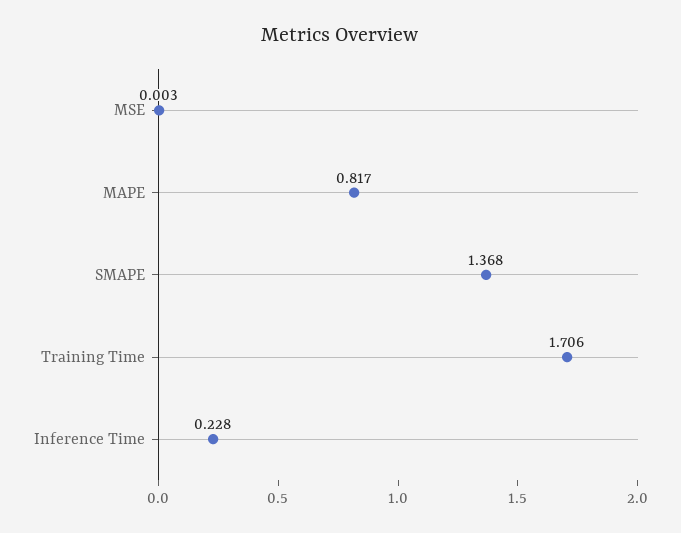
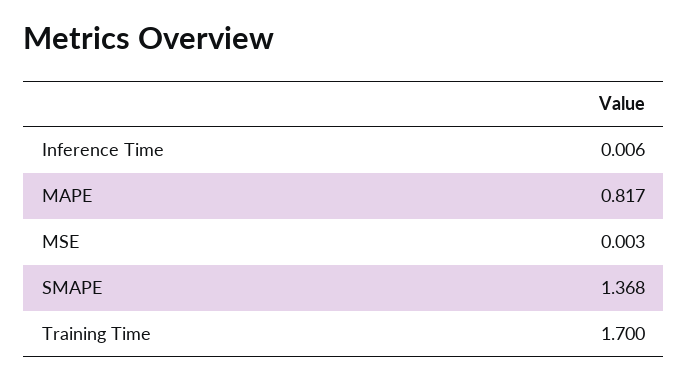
Training Time: 1.706 -> 1.7
Inference Time: 0.228 -> 0.006

